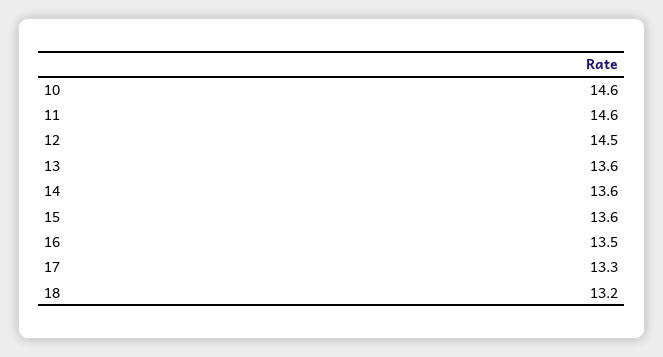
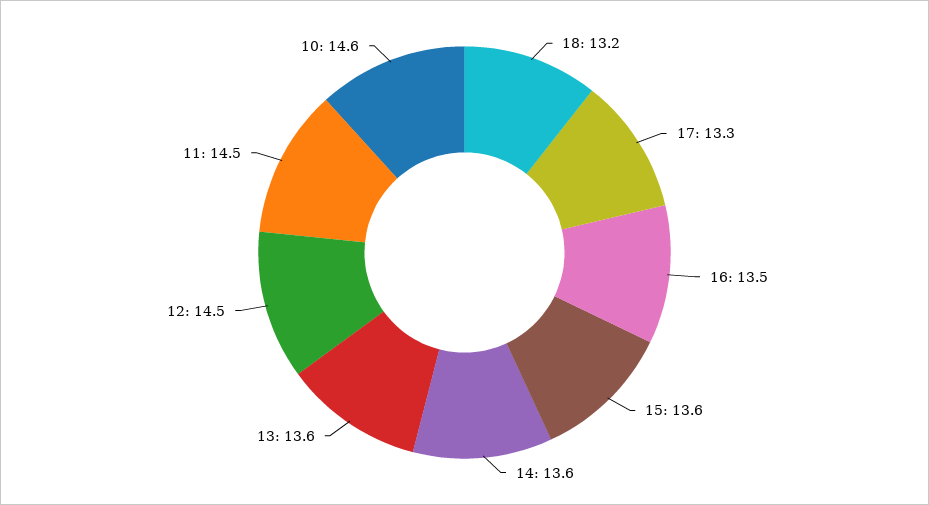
11: 14.6 -> 14.5

